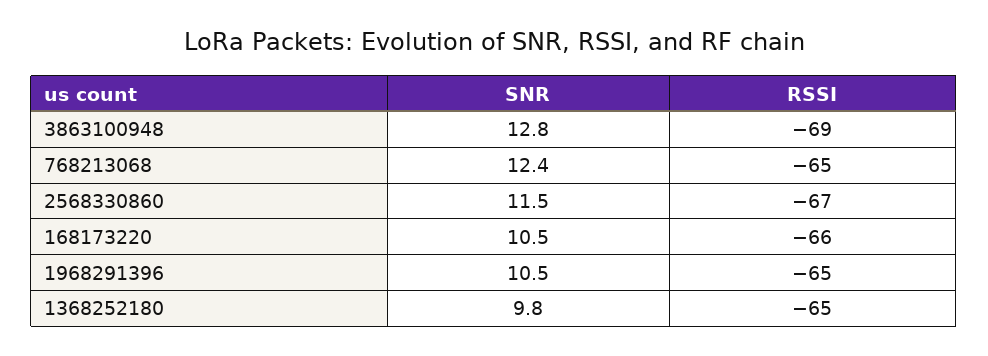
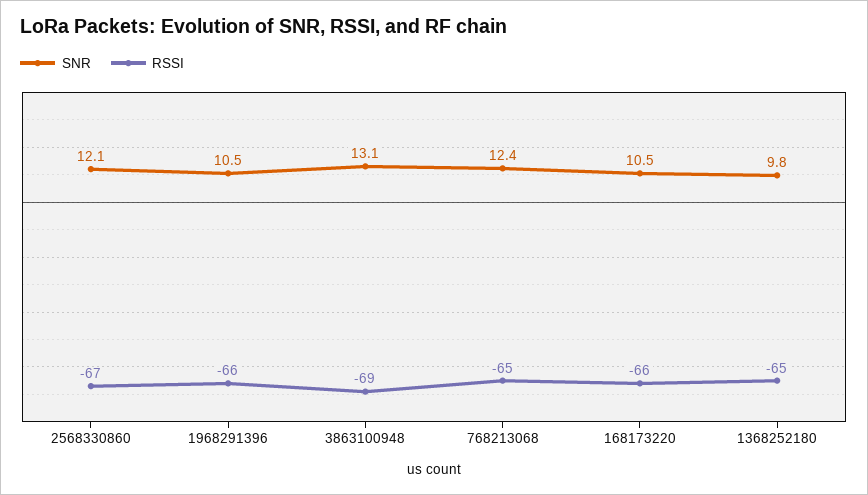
SNR, 3863100948: 12.8 -> 13.1
SNR, 2568330860: 11.5 -> 12.1
RSSI, 1968291396: -65 -> -66

